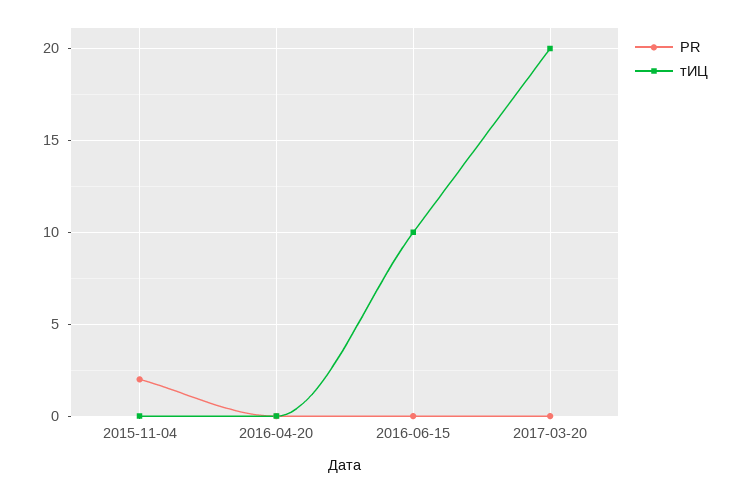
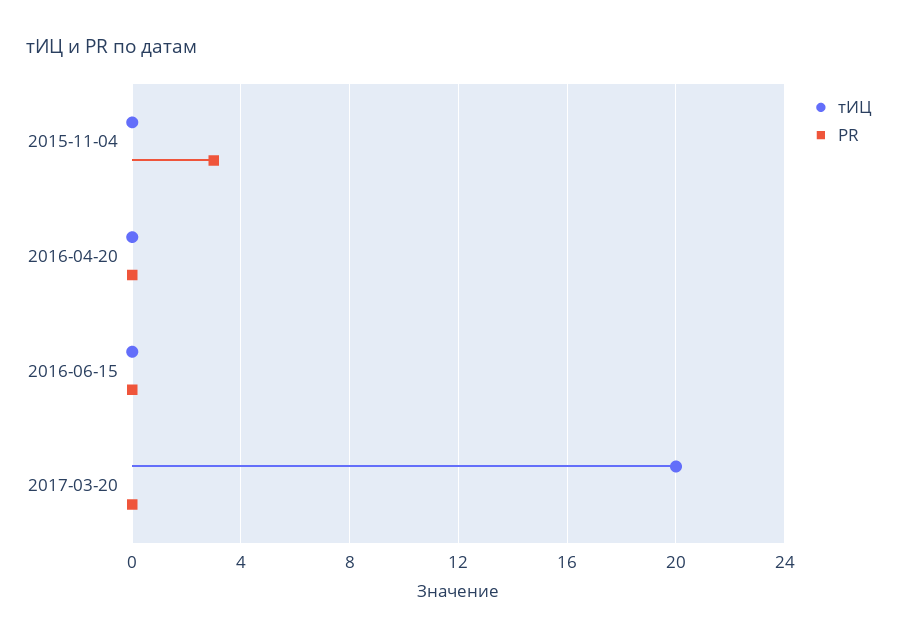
PR, 2015-11-04: 2 -> 3
тИЦ, 2016-06-15: 10 -> 0

